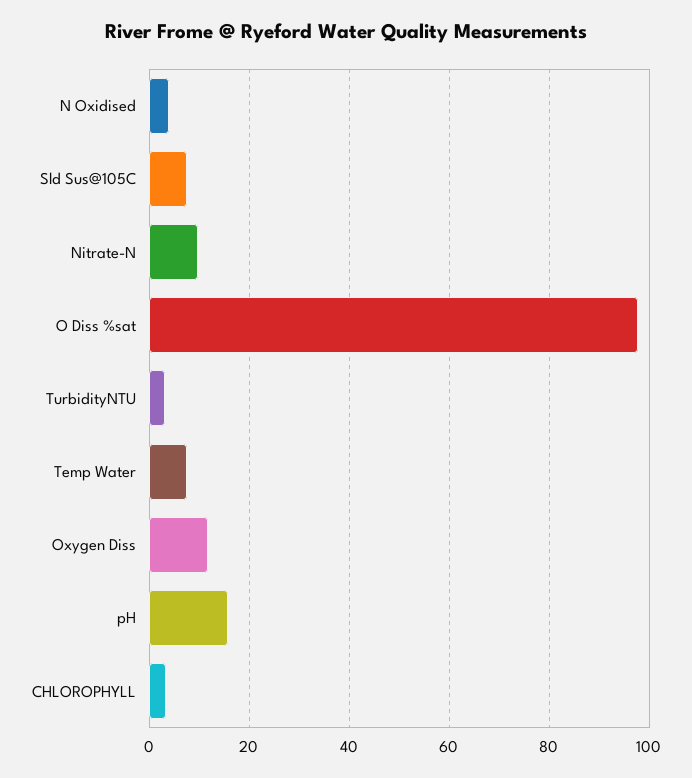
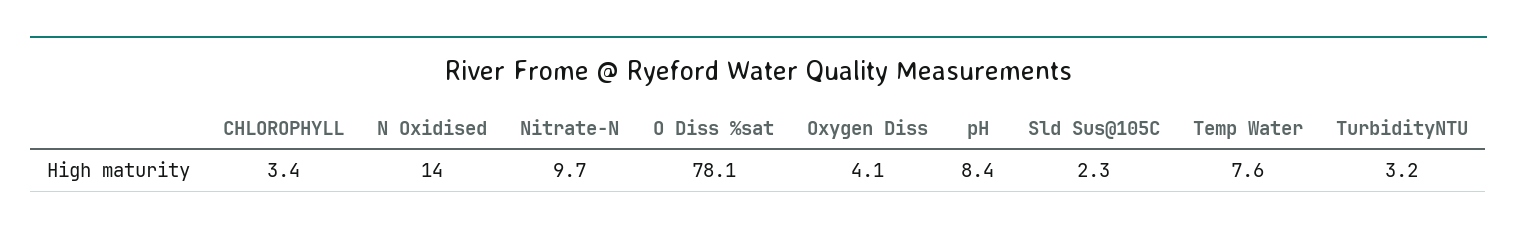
N Oxidised: 4 -> 14
Sld Sus@105C: 8 -> 2.3
O Diss %sat: 98 -> 78.1
Oxygen Diss: 12 -> 4.1
pH: 16 -> 8.4

